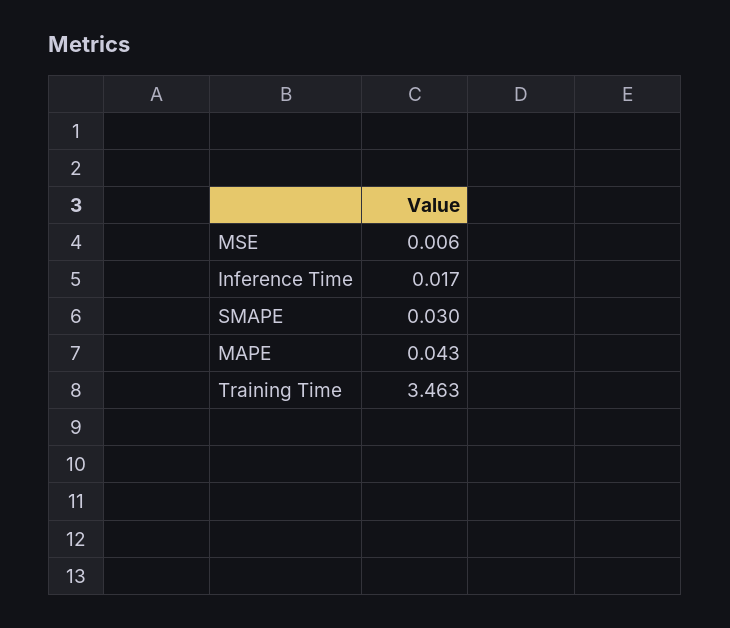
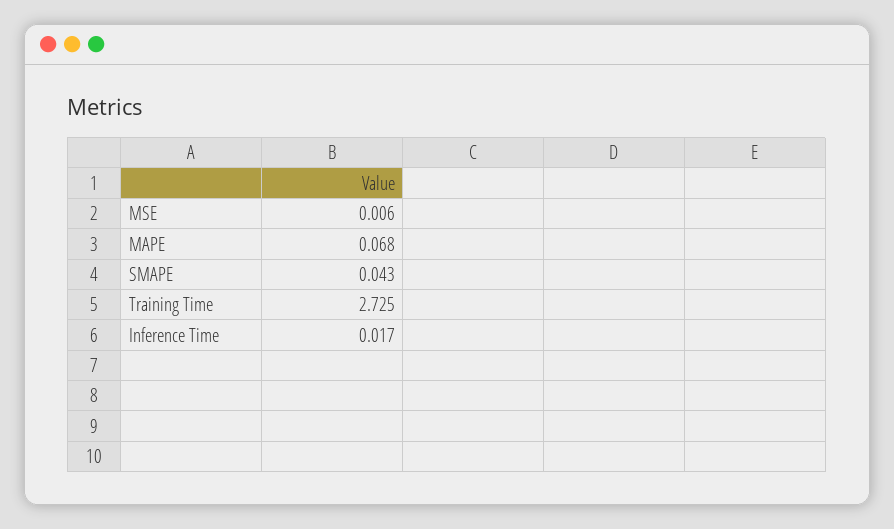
SMAPE: 0.03 -> 0.043
MAPE: 0.043 -> 0.068
Training Time: 3.463 -> 2.725

